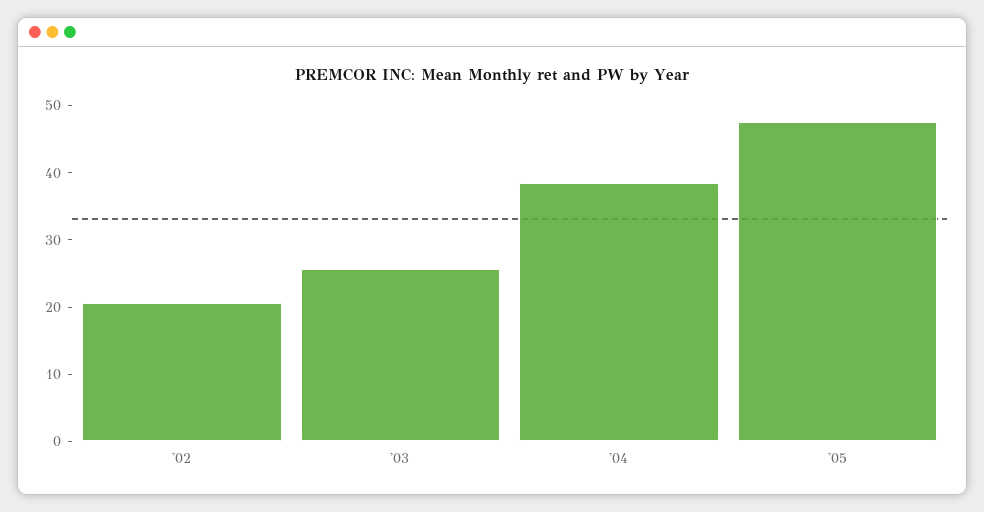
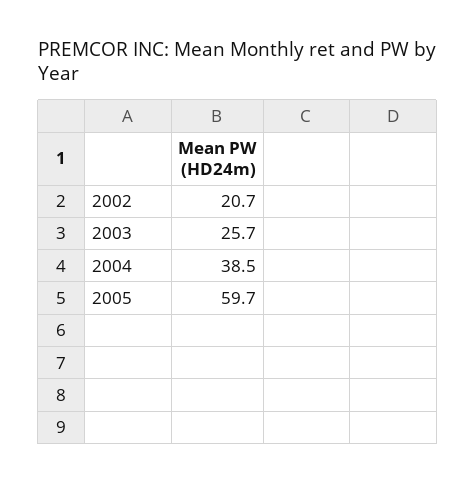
'05: 48 -> 59.7

